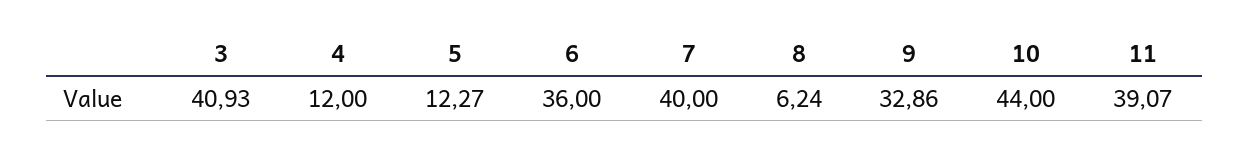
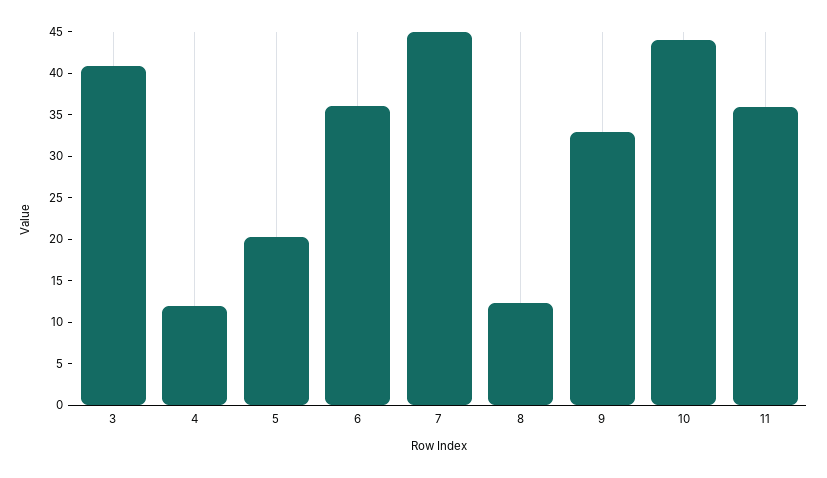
5: 12.27 -> 20
7: 40 -> 45
8: 6.24 -> 12
11: 39.07 -> 36

